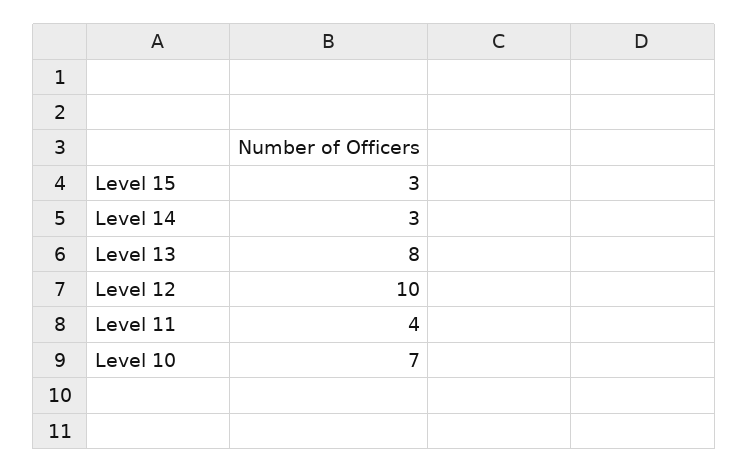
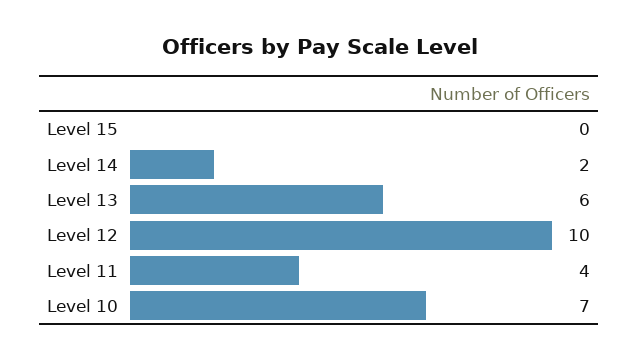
Level 15: 3 -> 0
Level 14: 3 -> 2
Level 13: 8 -> 6

